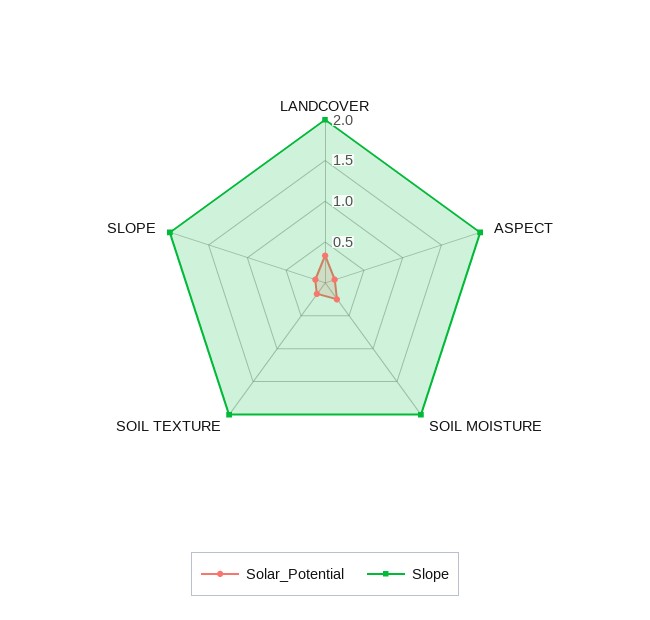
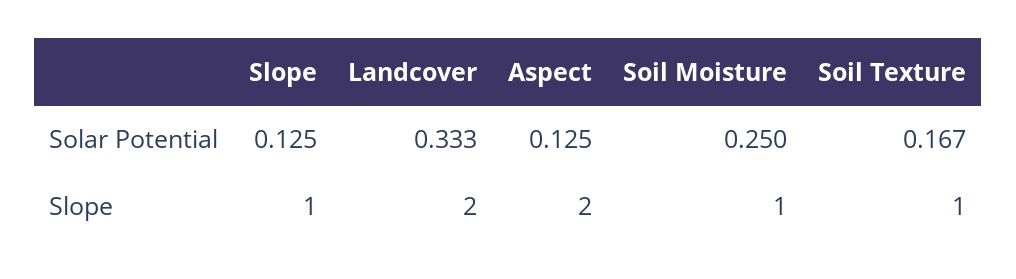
Slope, SOIL MOISTURE: 2 -> 1
Slope, SOIL TEXTURE: 2 -> 1
Slope, SLOPE: 2 -> 1

